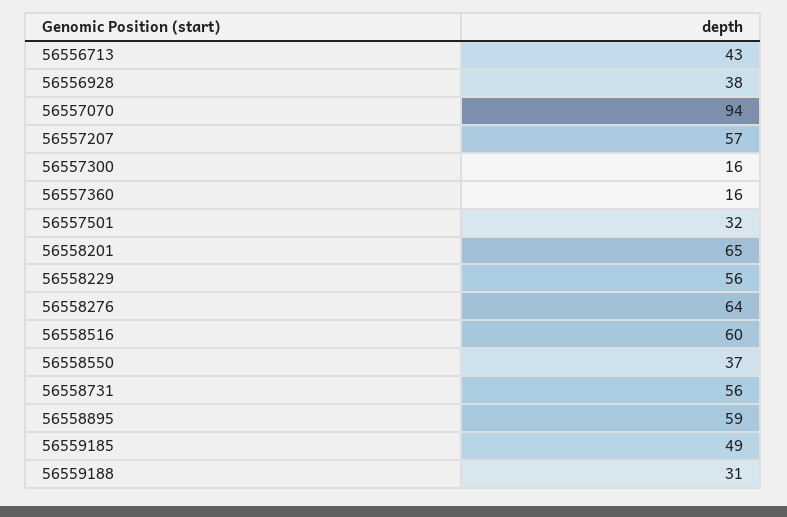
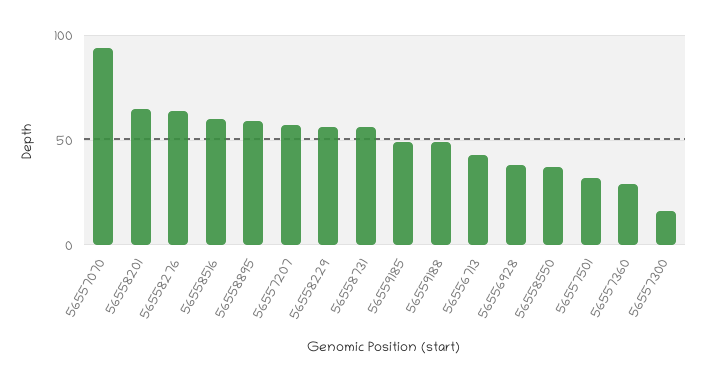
56557360: 16 -> 30
56559188: 31 -> 50

